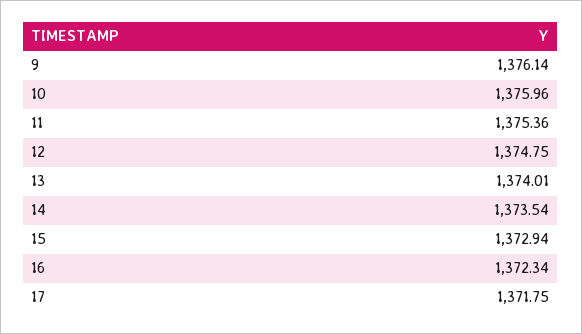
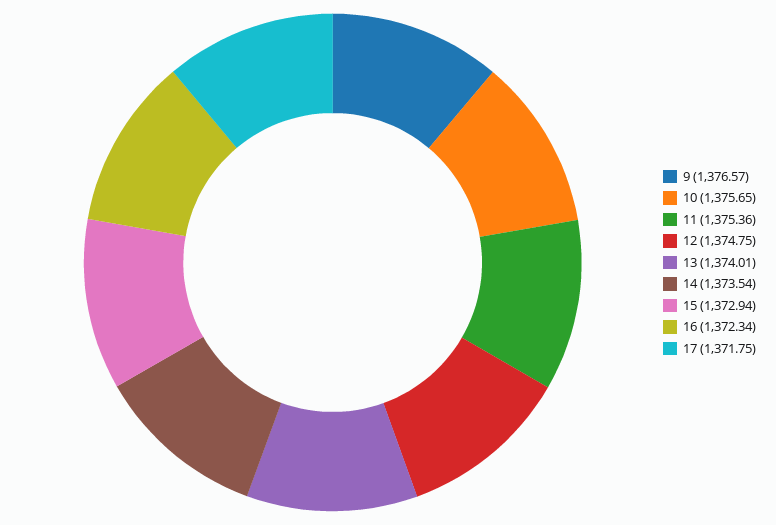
9: 1376.14 -> 1376.57
10: 1375.96 -> 1375.65

